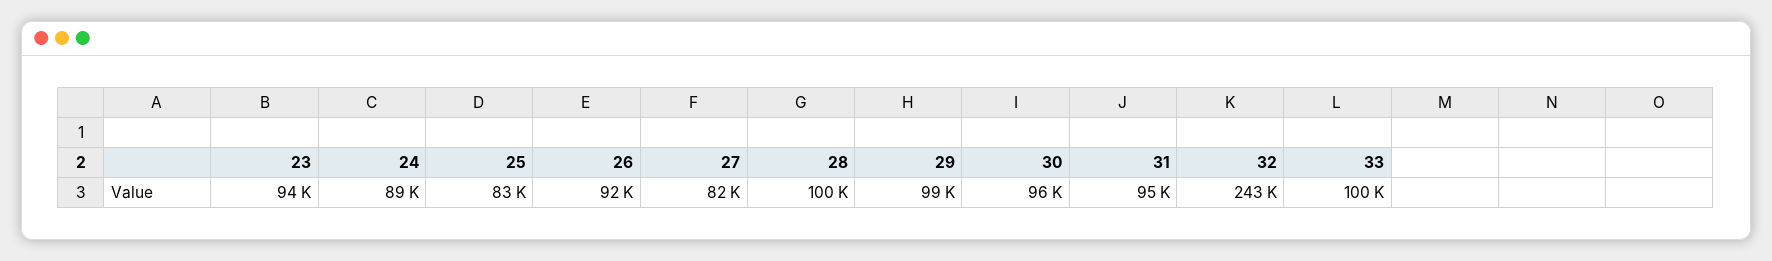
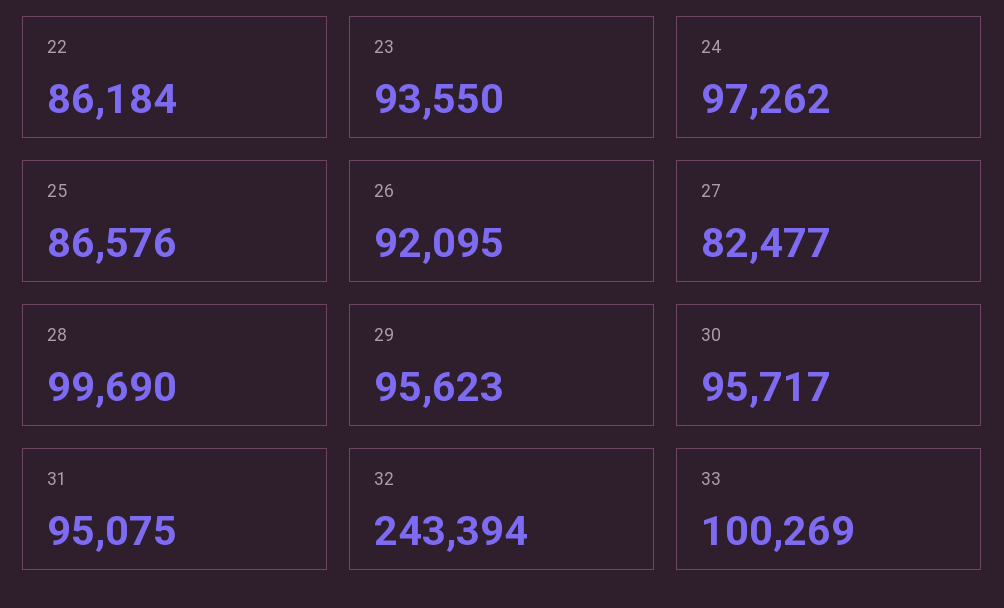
24: 89000 -> 97262
25: 83000 -> 86576
29: 99000 -> 95623
22: none -> 86184

